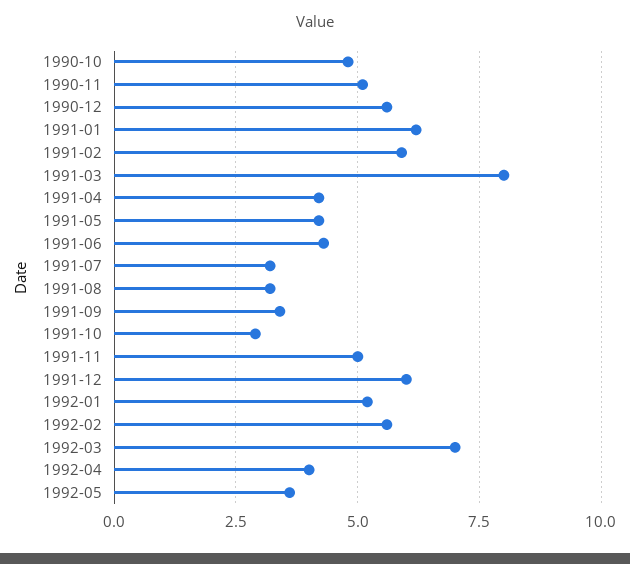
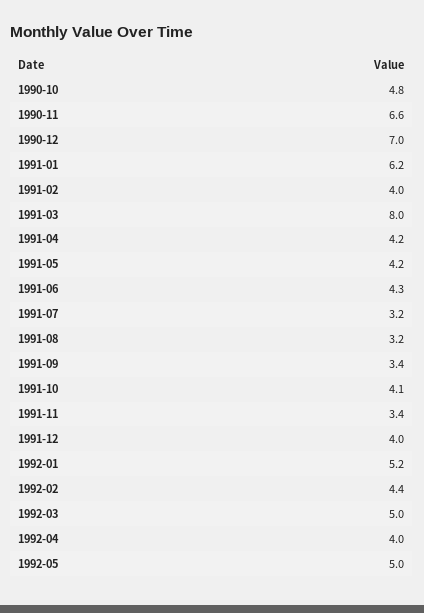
1990-11: 5 -> 6.6
1990-12: 5.5 -> 7
1991-02: 6 -> 4
1991-10: 3 -> 4.1
1991-11: 5 -> 3.4
1991-12: 6 -> 4
1992-02: 5.5 -> 4.4
1992-03: 7 -> 5
1992-05: 3.5 -> 5

